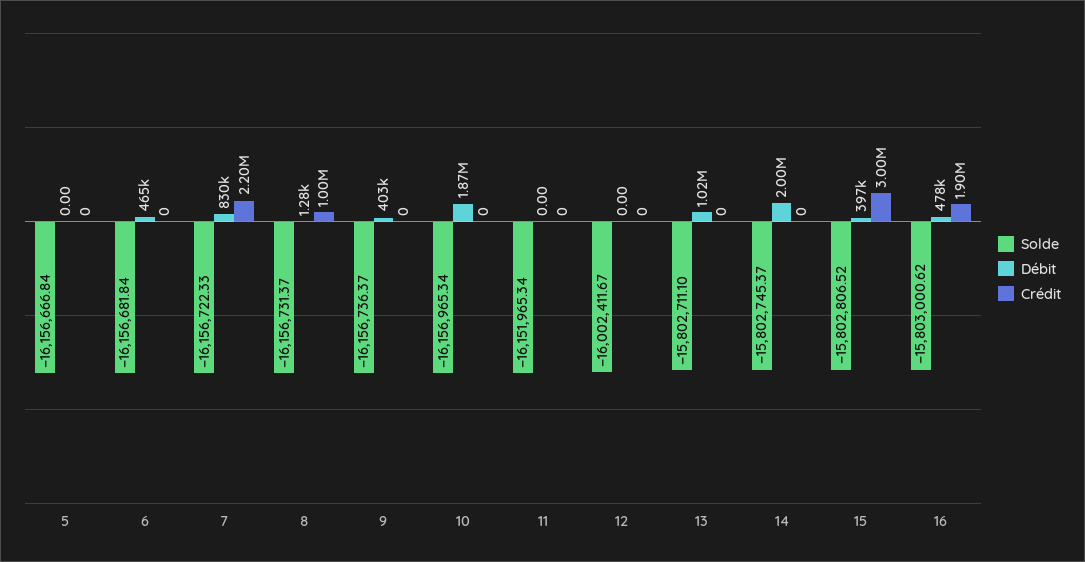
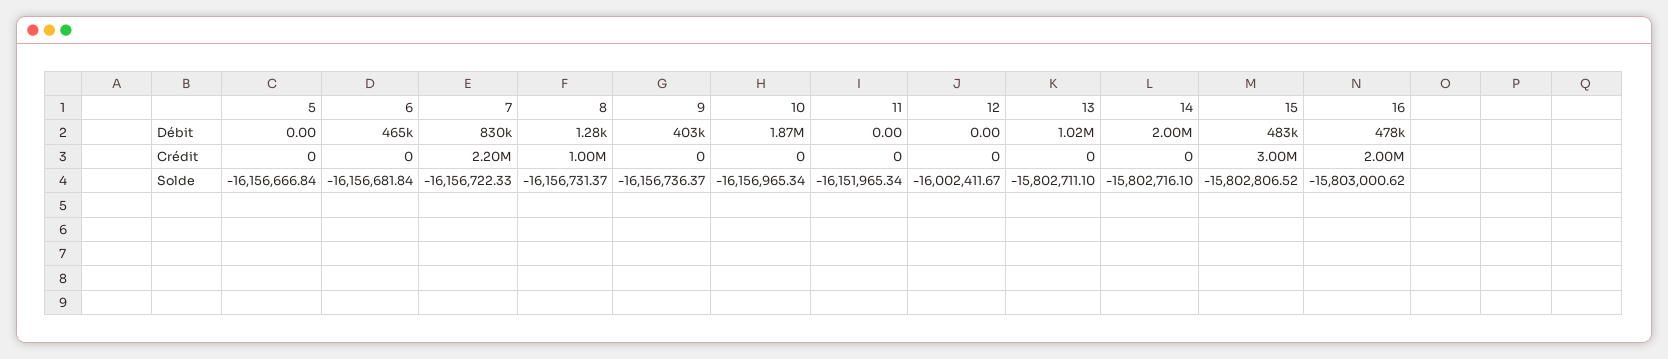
Solde, 14: -15802745.37 -> -15802716.1
Débit, 15: 397000 -> 483000
Crédit, 16: 1900000 -> 2000000

